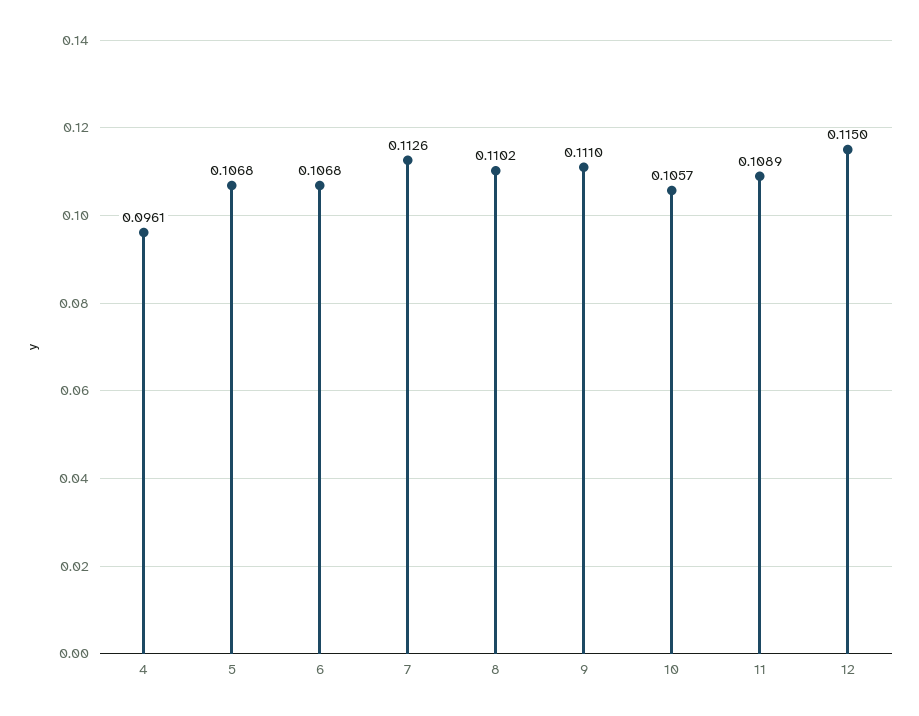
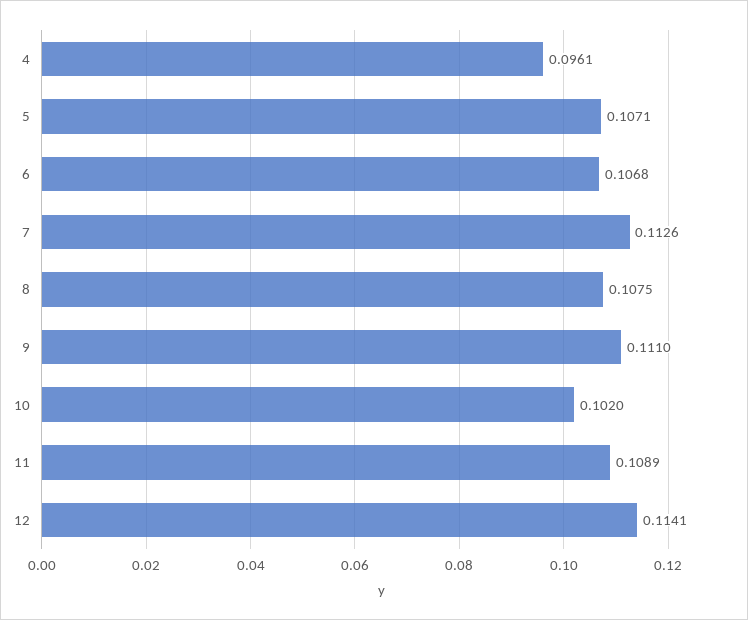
5: 0.1068 -> 0.1071
8: 0.1102 -> 0.1075
10: 0.1057 -> 0.102
12: 0.115 -> 0.1141

